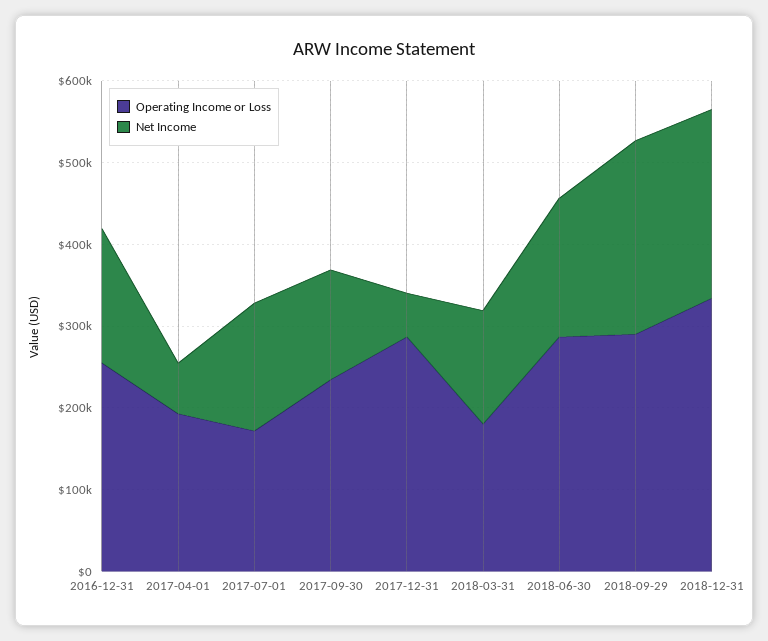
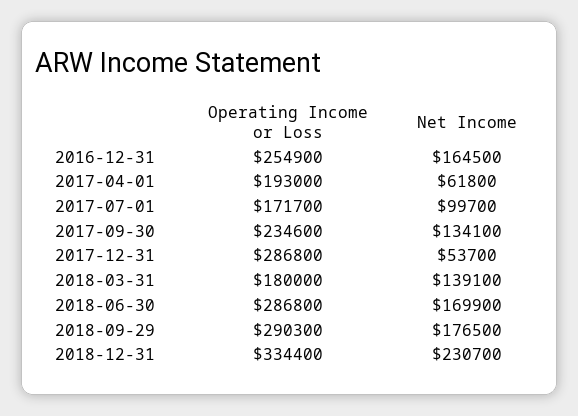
Net Income, 2017-07-01: 160000 -> 99700
Net Income, 2018-09-29: 240000 -> 176500

